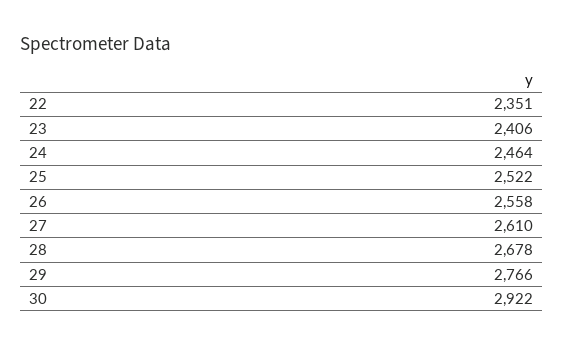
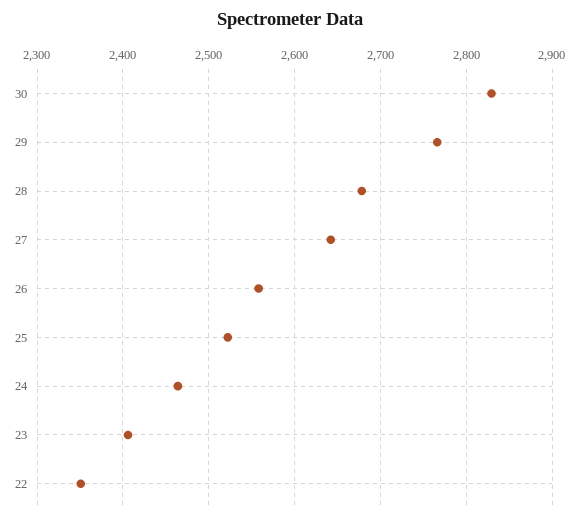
27: 2610 -> 2640
30: 2922 -> 2830

